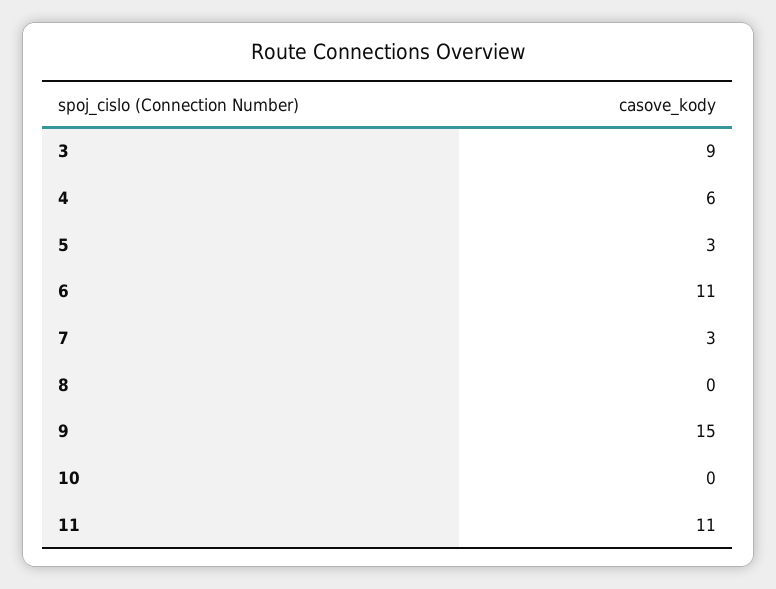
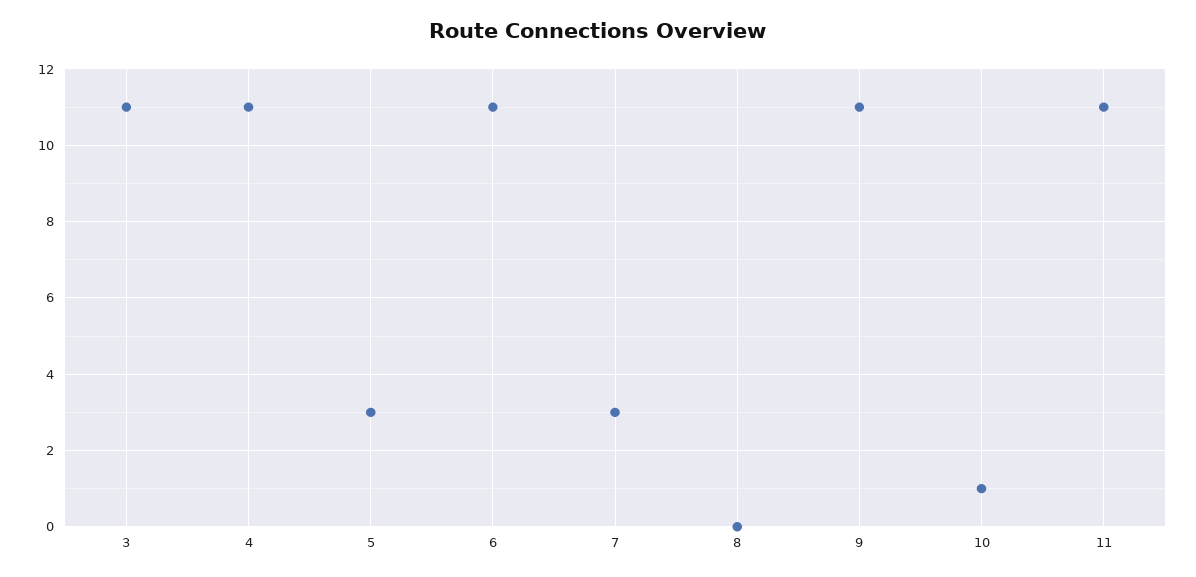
3: 9 -> 11
4: 6 -> 11
9: 15 -> 11
10: 0 -> 1

